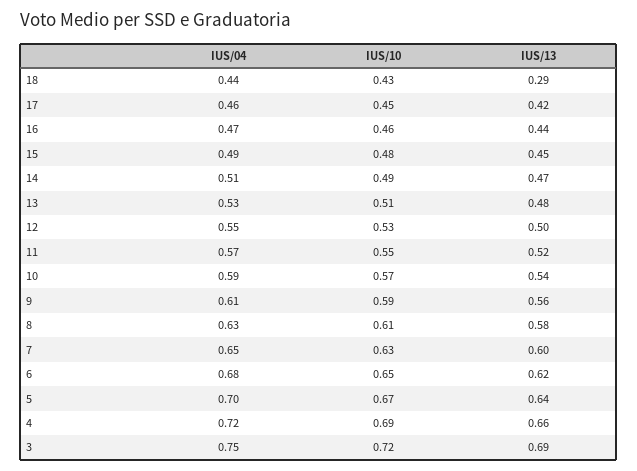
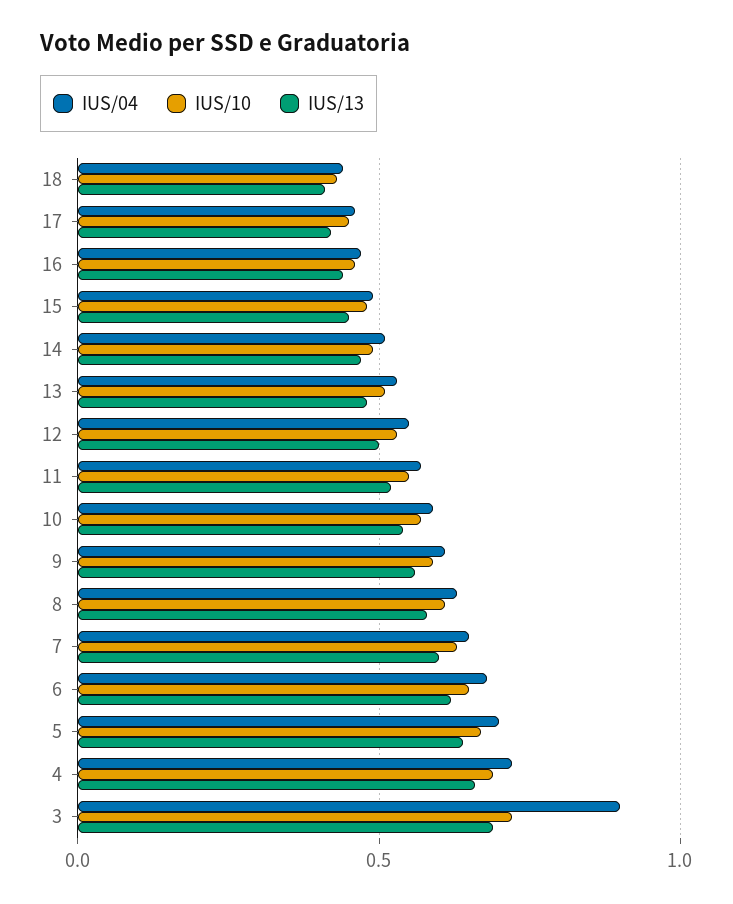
IUS/13, 18: 0.29 -> 0.4
IUS/04, 3: 0.75 -> 0.9

